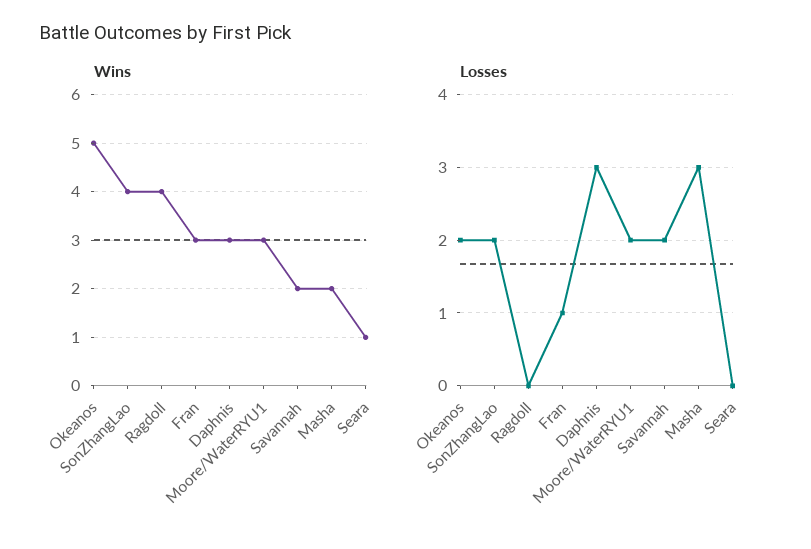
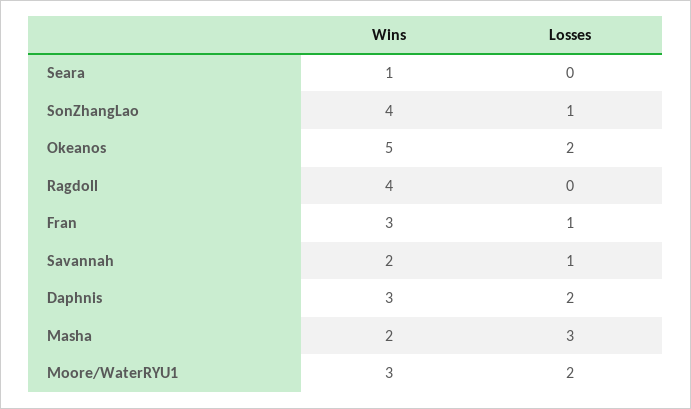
Losses, SonZhangLao: 2 -> 1
Losses, Daphnis: 3 -> 2
Losses, Savannah: 2 -> 1

